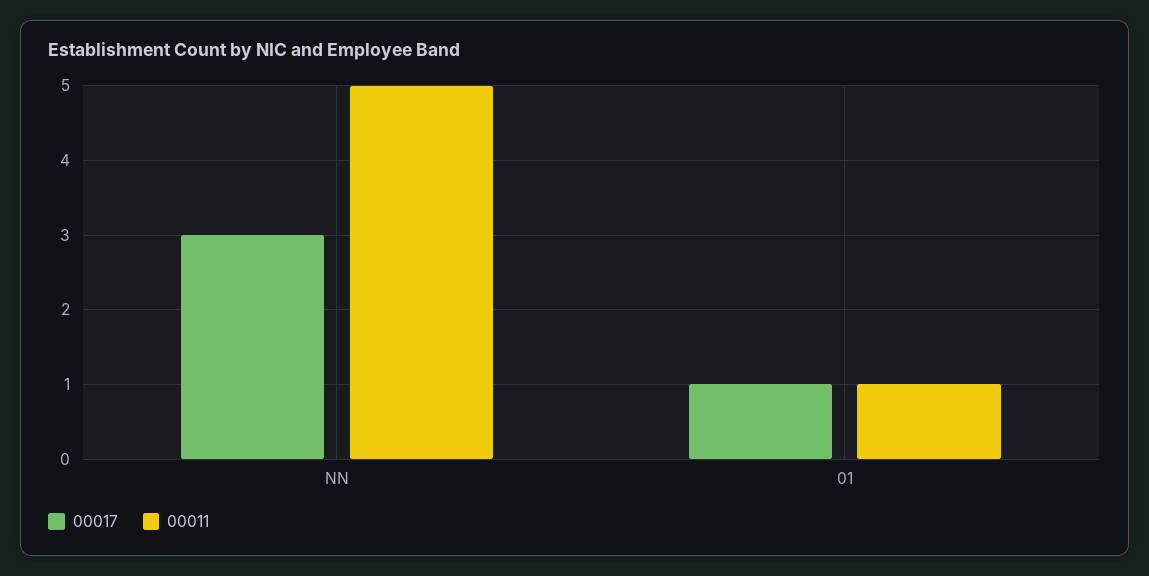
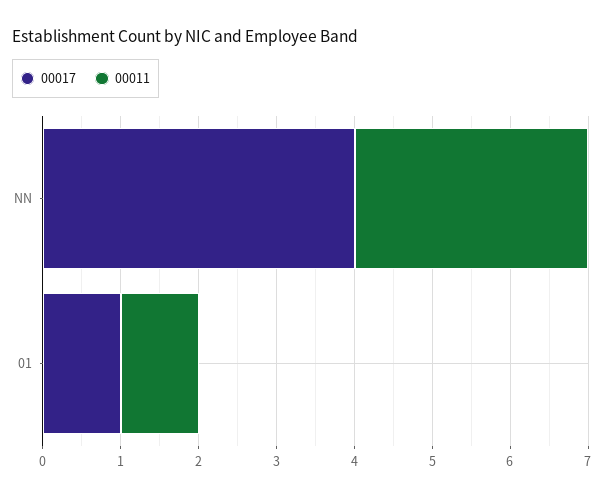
00017, NN: 3 -> 4
00011, NN: 5 -> 3

